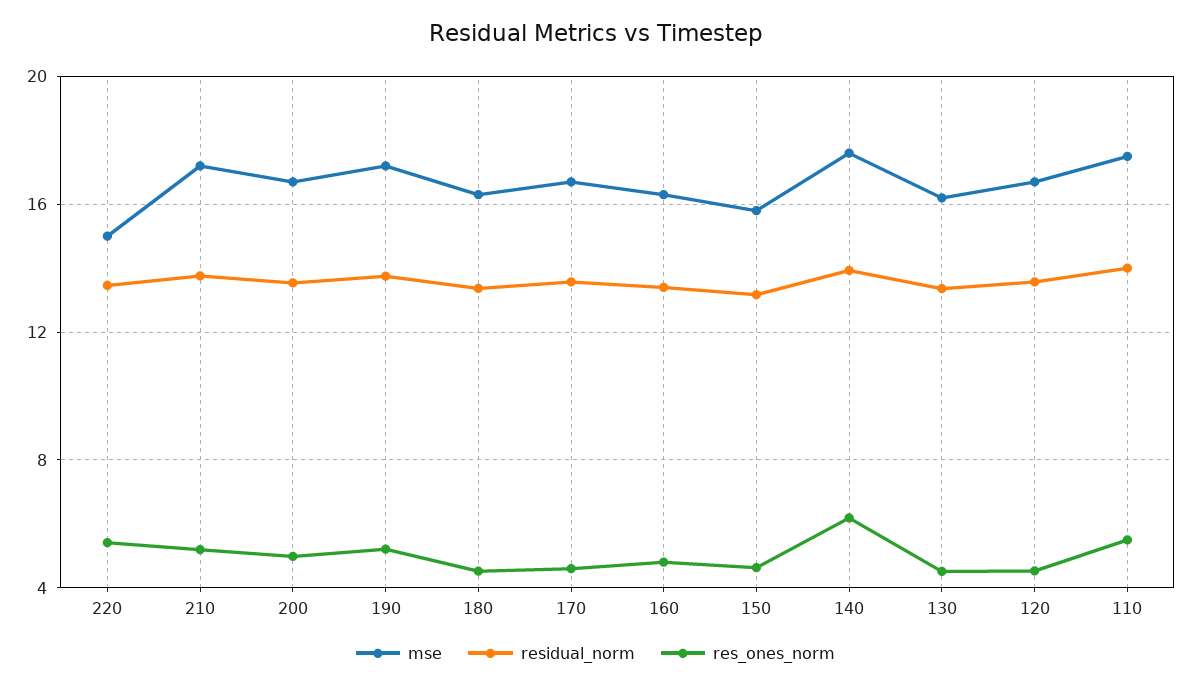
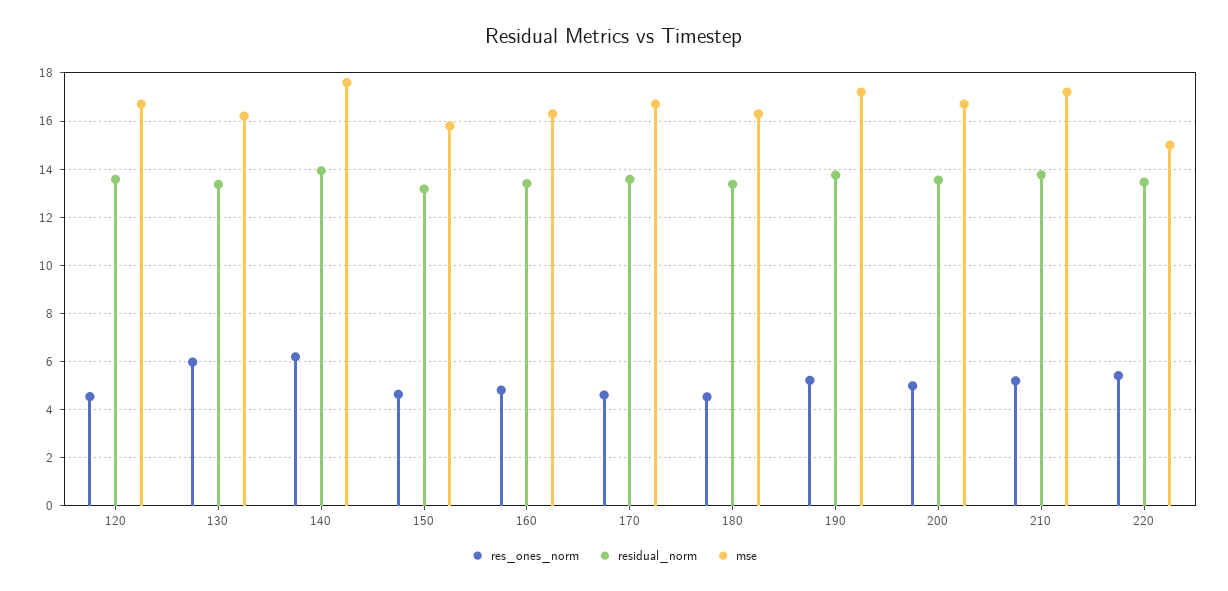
res_ones_norm, 130: 4.5 -> 6
mse, 110: 17.5 -> none
residual_norm, 110: 14 -> none
res_ones_norm, 110: 5.5 -> none

